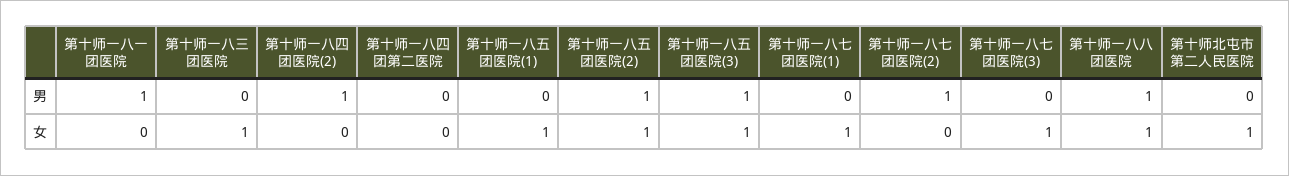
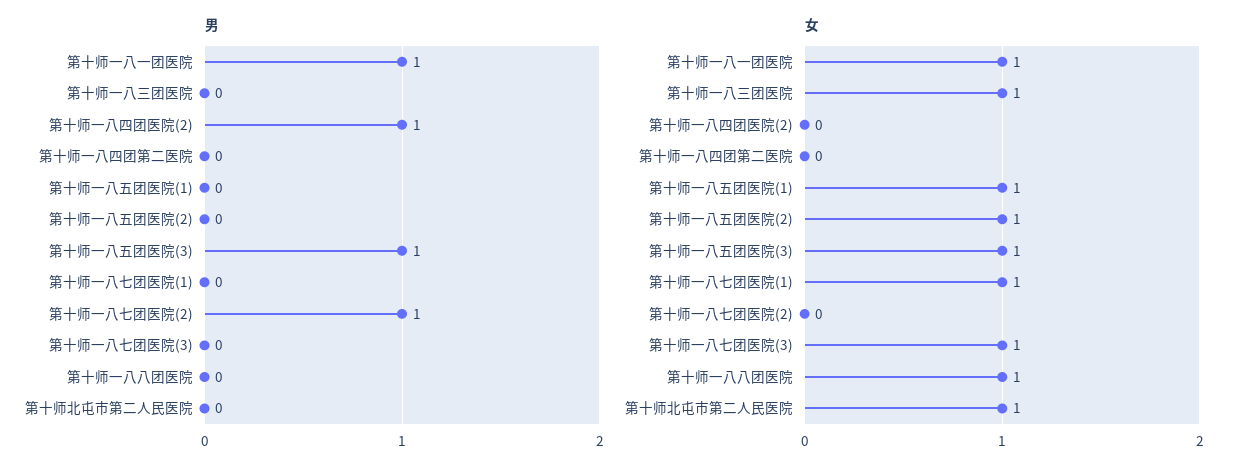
男, 第十师一八五团医院(2): 1 -> 0
男, 第十师一八八团医院: 1 -> 0
女, 第十师一八一团医院: 0 -> 1

